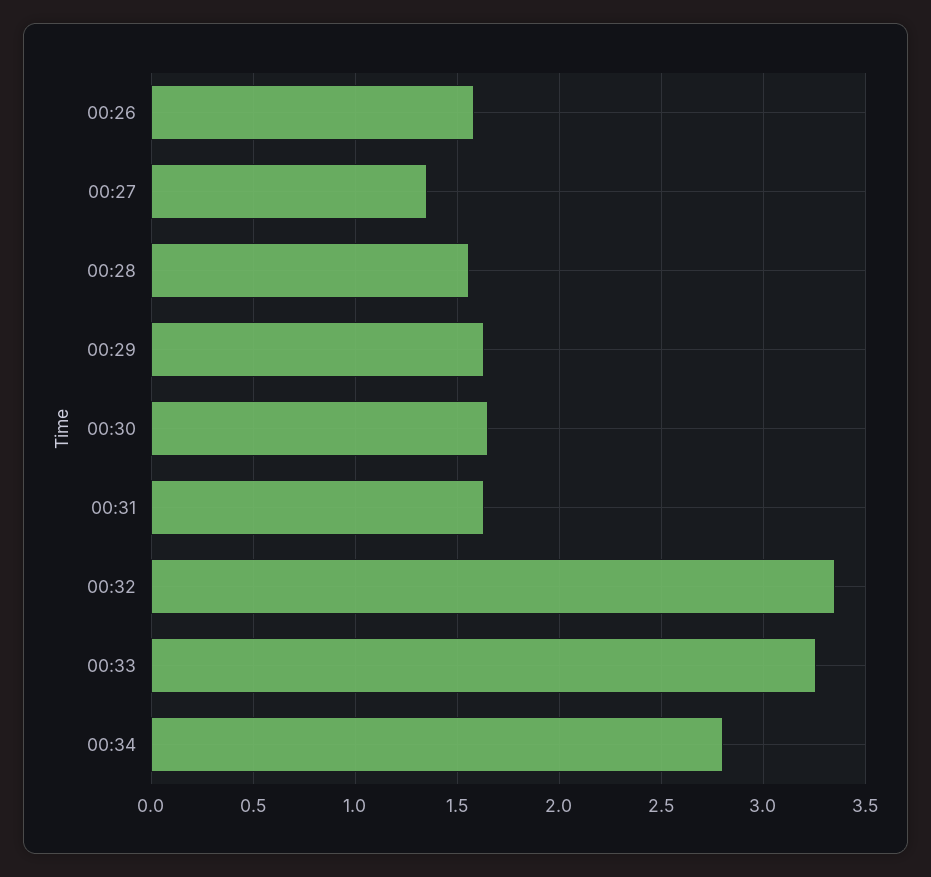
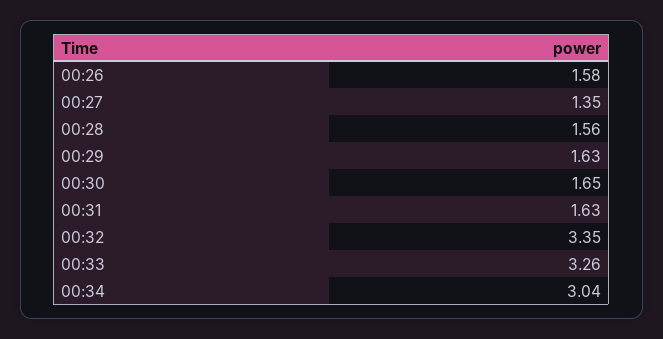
00:34: 2.8 -> 3.04

